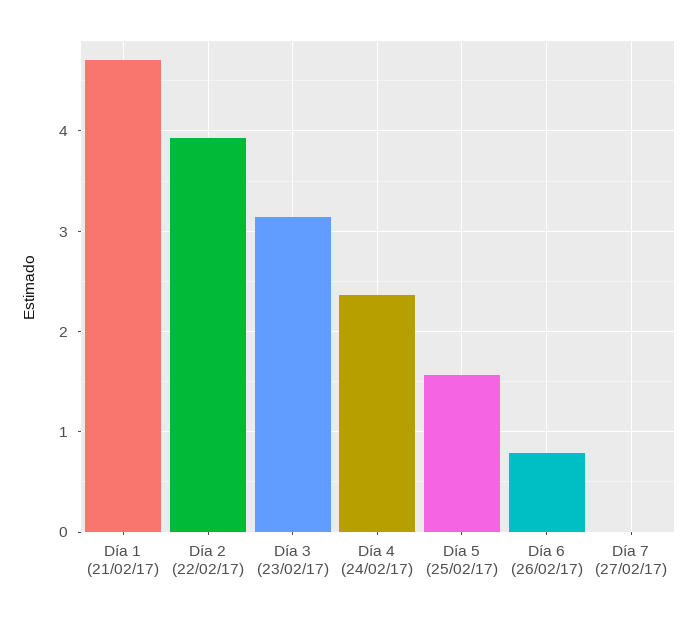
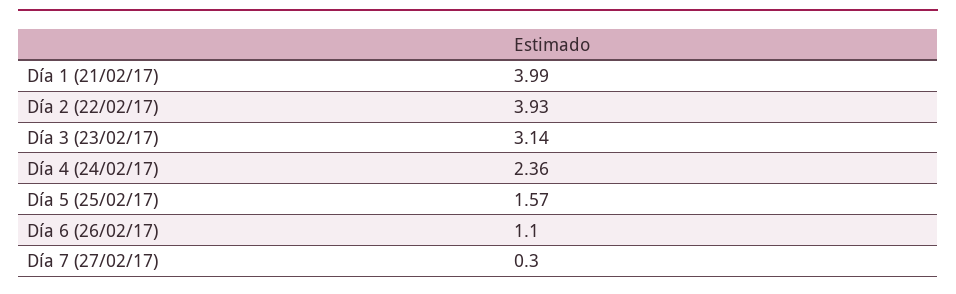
Día 1 (21/02/17): 4.7 -> 3.99
Día 6 (26/02/17): 0.8 -> 1.1
Día 7 (27/02/17): 0 -> 0.3

